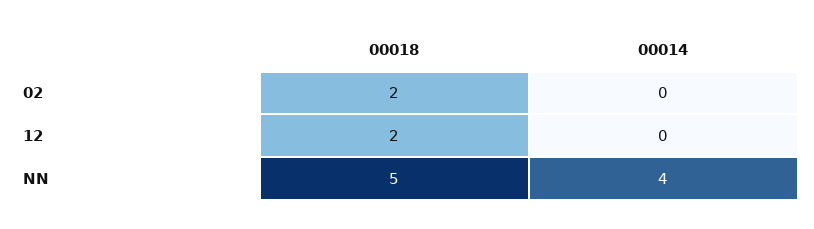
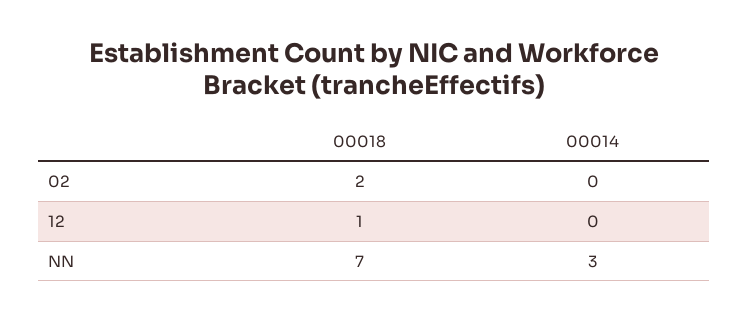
00018, 12: 2 -> 1
00018, NN: 5 -> 7
00014, NN: 4 -> 3

